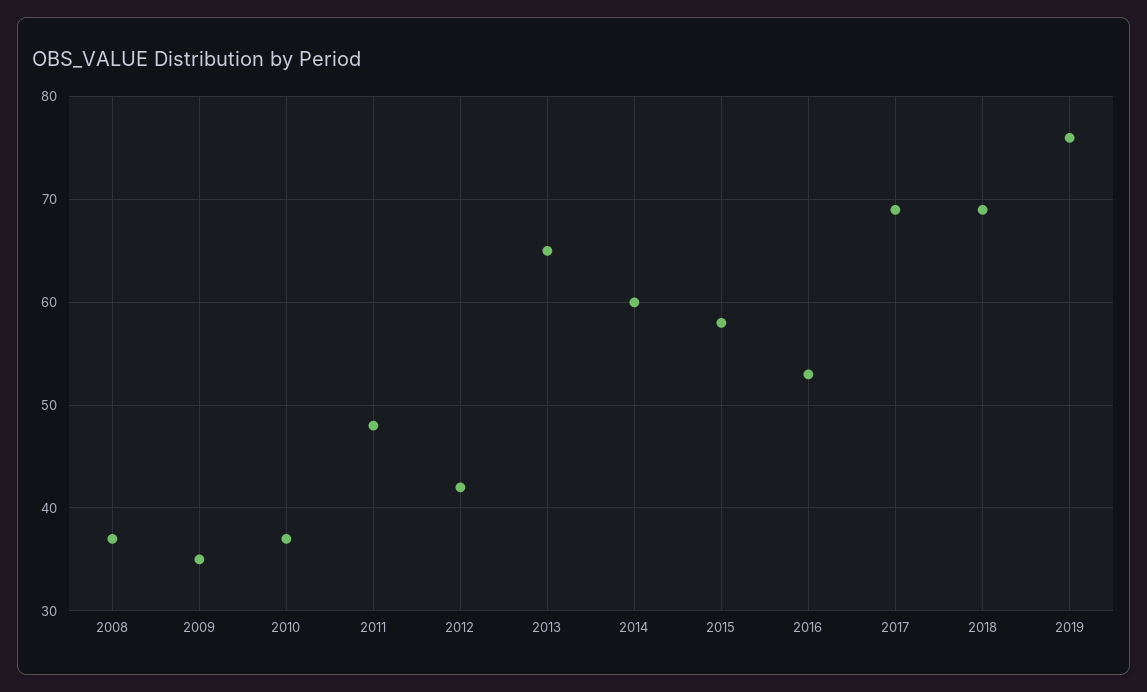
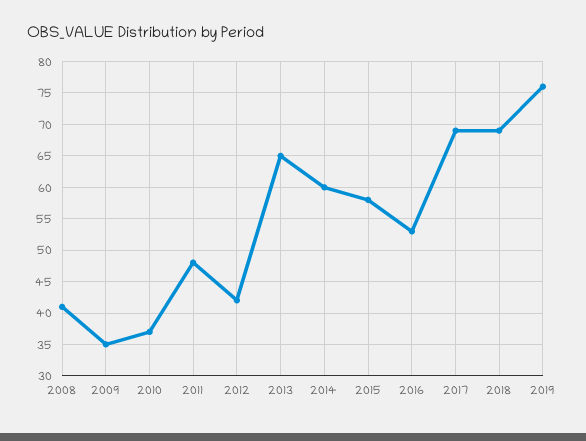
2008: 37 -> 41

